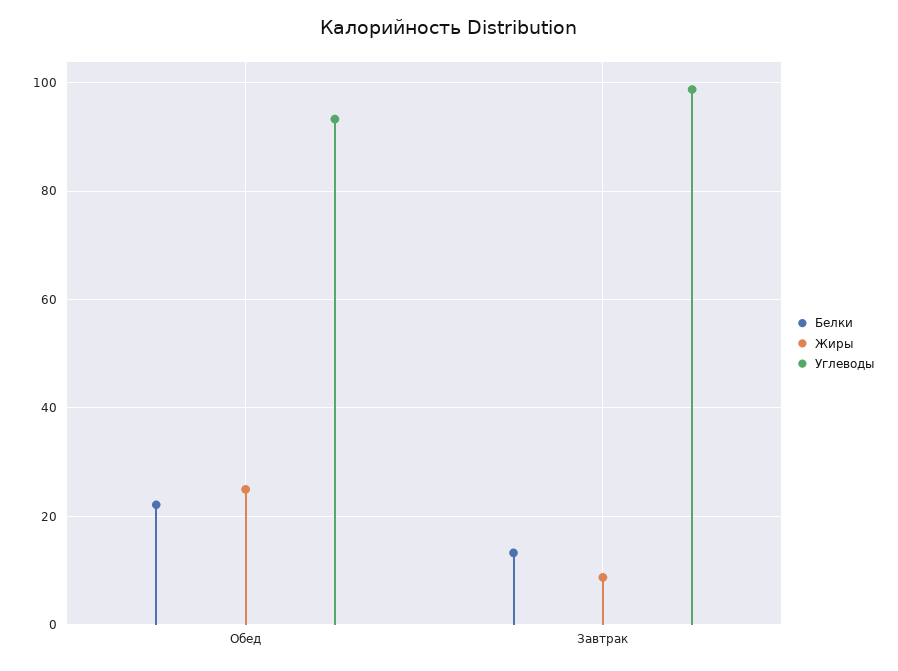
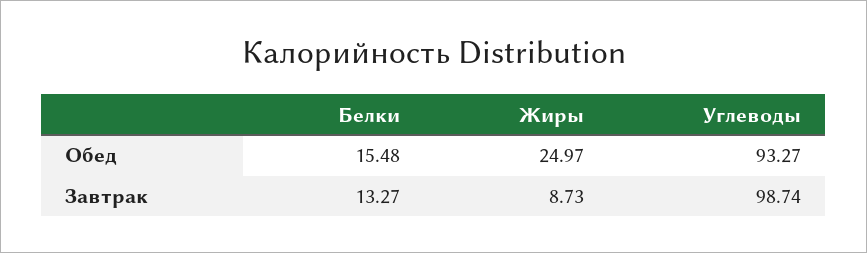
Белки, Обед: 22 -> 15.48

